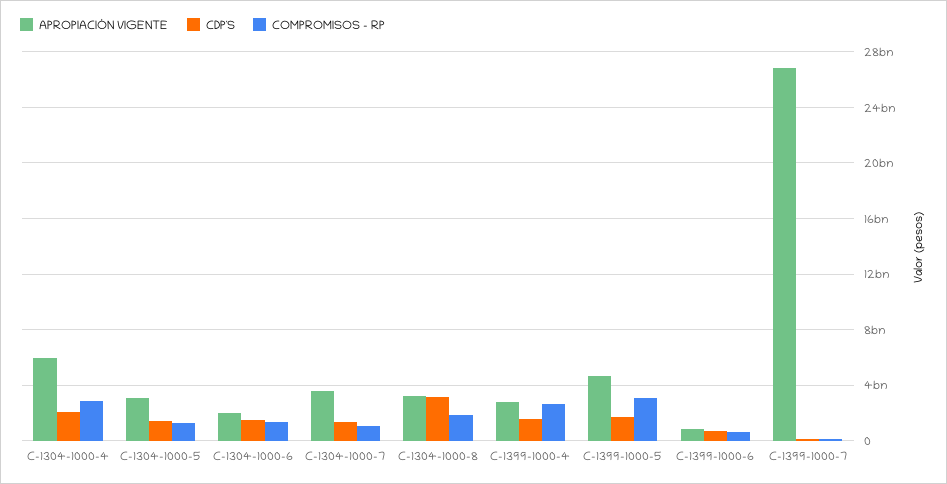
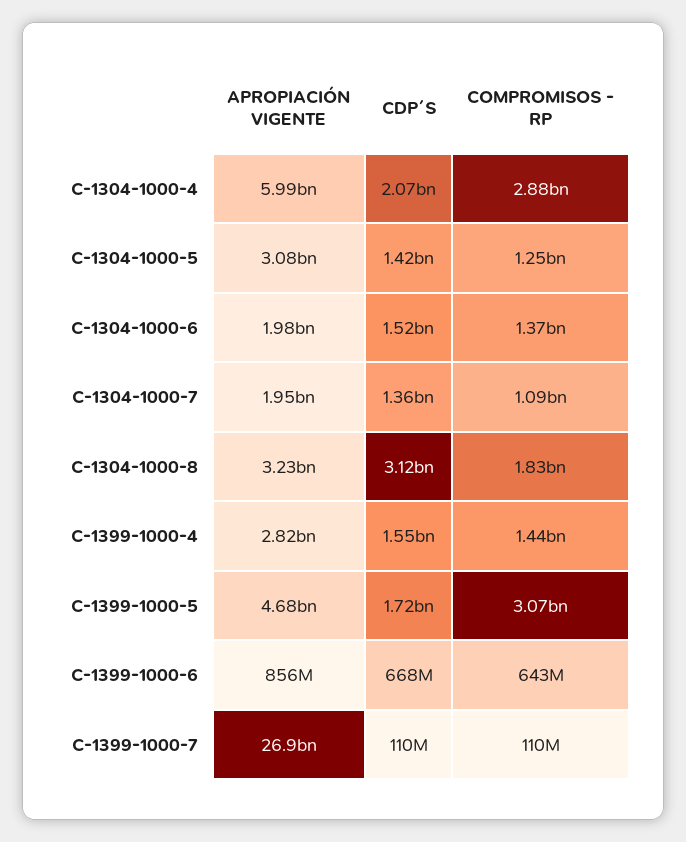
APROPIACIÓN VIGENTE, C-1304-1000-7: 3500000000 -> 1950000000
COMPROMISOS - RP, C-1399-1000-4: 2500000000 -> 1440000000

